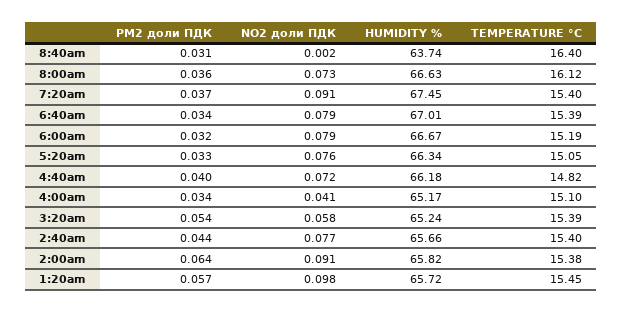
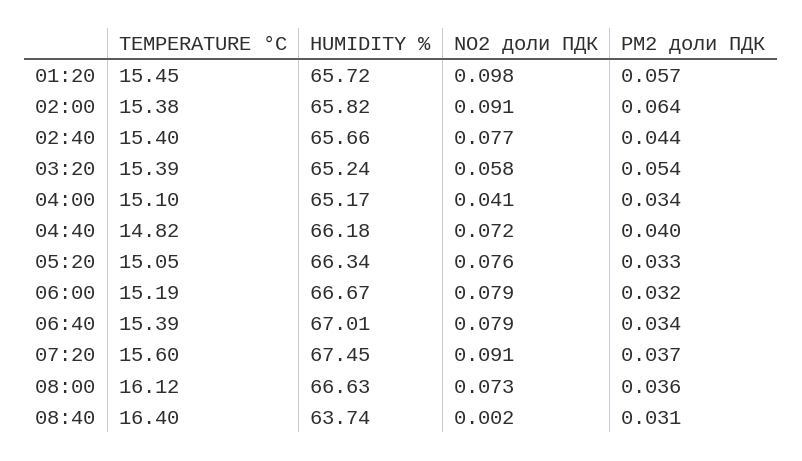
TEMPERATURE °C, 7:20am: 15.4 -> 15.6

